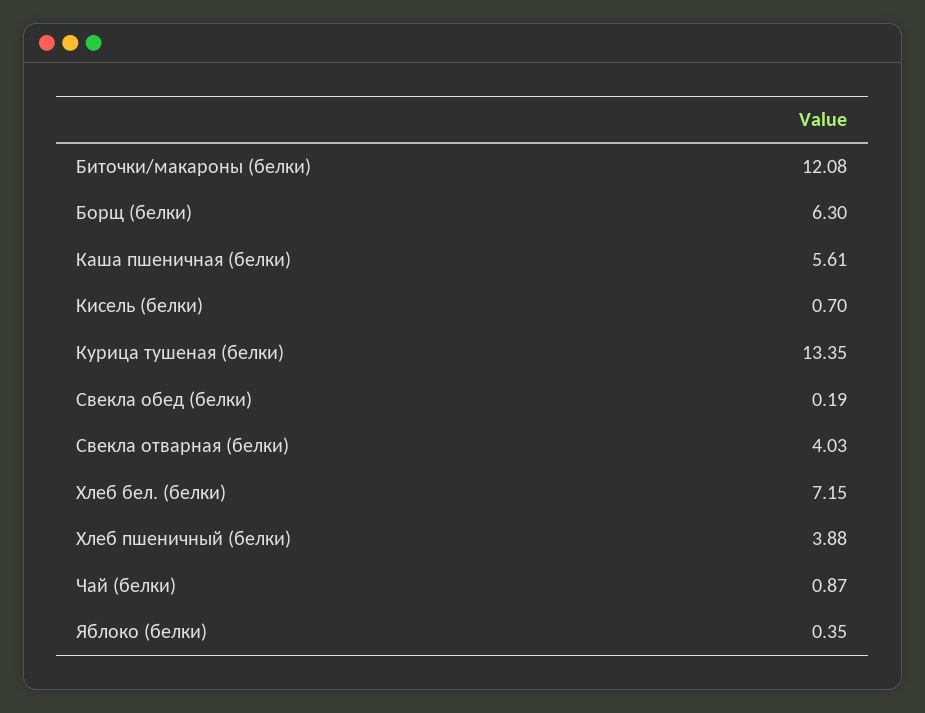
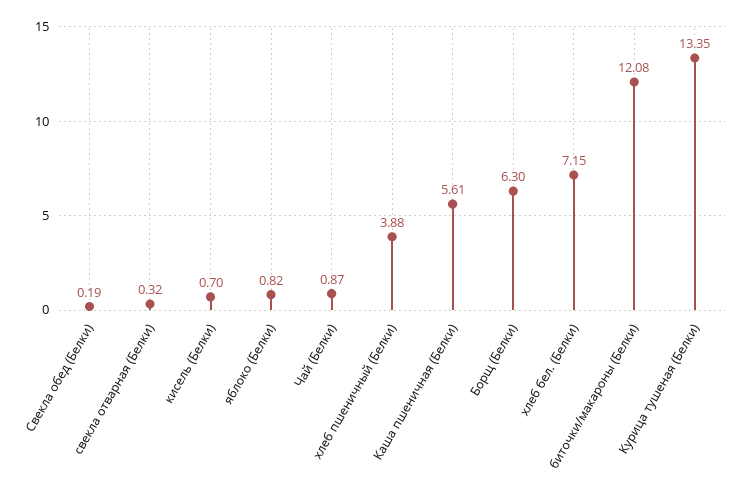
Свекла отварная (белки): 4.03 -> 0.32
Яблоко (белки): 0.35 -> 0.82

